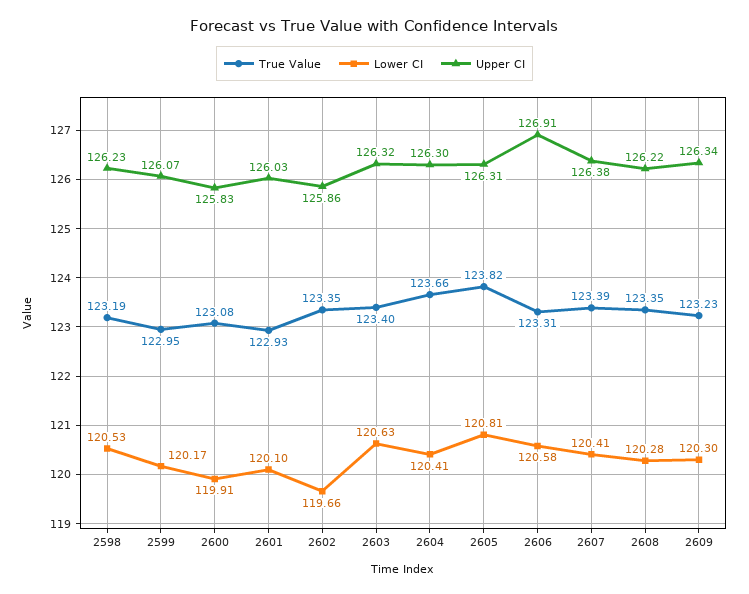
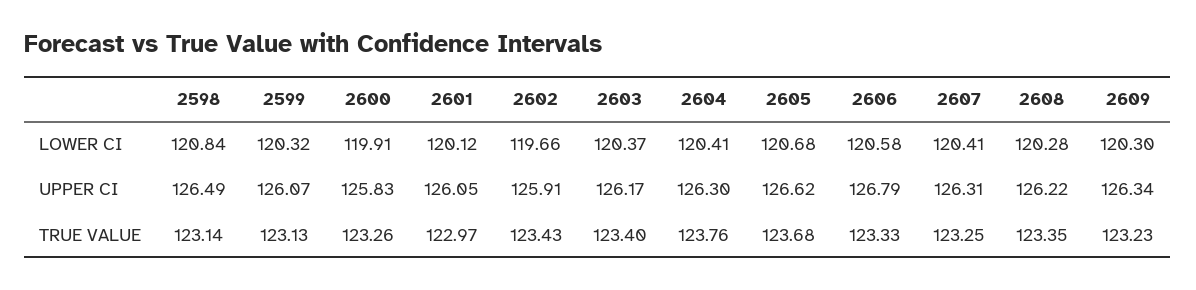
True Value, 2598: 123.19 -> 123.14
Lower CI, 2598: 120.53 -> 120.84
Upper CI, 2598: 126.23 -> 126.49
True Value, 2599: 122.95 -> 123.13
Lower CI, 2599: 120.17 -> 120.32
True Value, 2600: 123.08 -> 123.26
True Value, 2601: 122.93 -> 122.97
Lower CI, 2601: 120.1 -> 120.12
Upper CI, 2601: 126.03 -> 126.05
True Value, 2602: 123.35 -> 123.43
Upper CI, 2602: 125.86 -> 125.91
Lower CI, 2603: 120.63 -> 120.37
Upper CI, 2603: 126.32 -> 126.17
True Value, 2604: 123.66 -> 123.76
True Value, 2605: 123.82 -> 123.68
Lower CI, 2605: 120.81 -> 120.68
Upper CI, 2605: 126.31 -> 126.62
True Value, 2606: 123.31 -> 123.33
Upper CI, 2606: 126.91 -> 126.79
True Value, 2607: 123.39 -> 123.25
Upper CI, 2607: 126.38 -> 126.31

